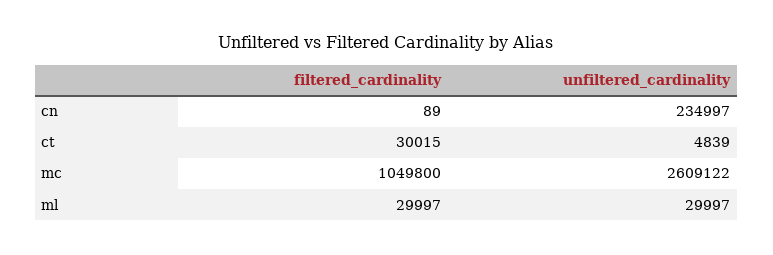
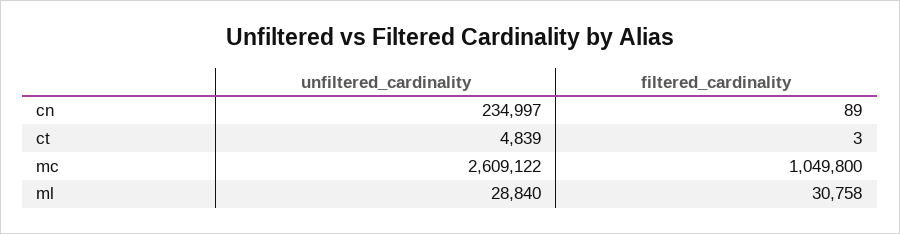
filtered_cardinality, ct: 30015 -> 3
filtered_cardinality, ml: 29997 -> 30758
unfiltered_cardinality, ml: 29997 -> 28840

